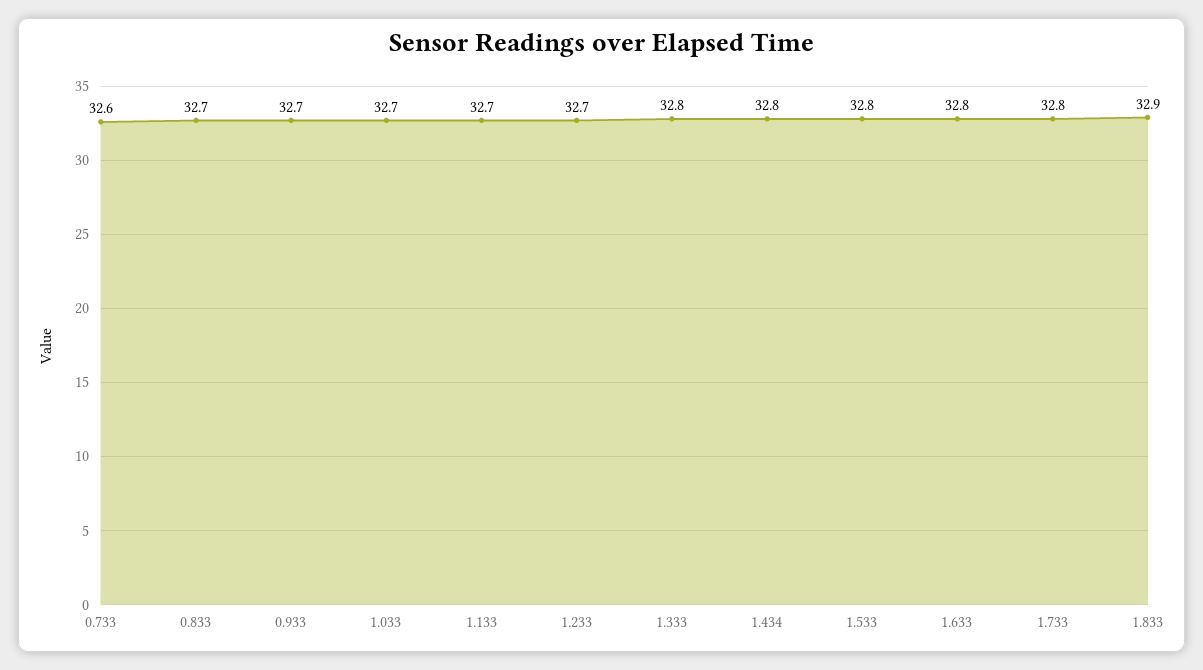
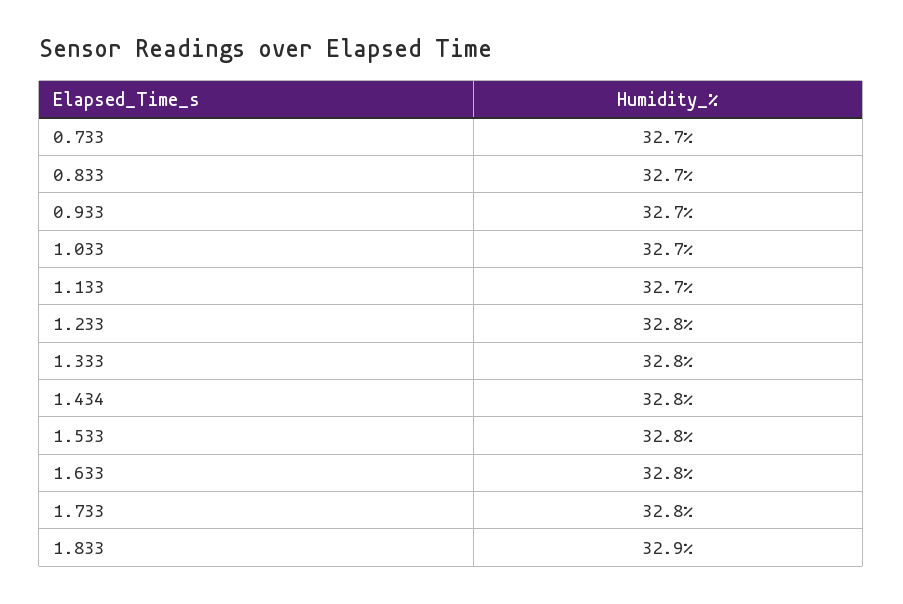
0.733: 32.6 -> 32.7
1.233: 32.7 -> 32.8

